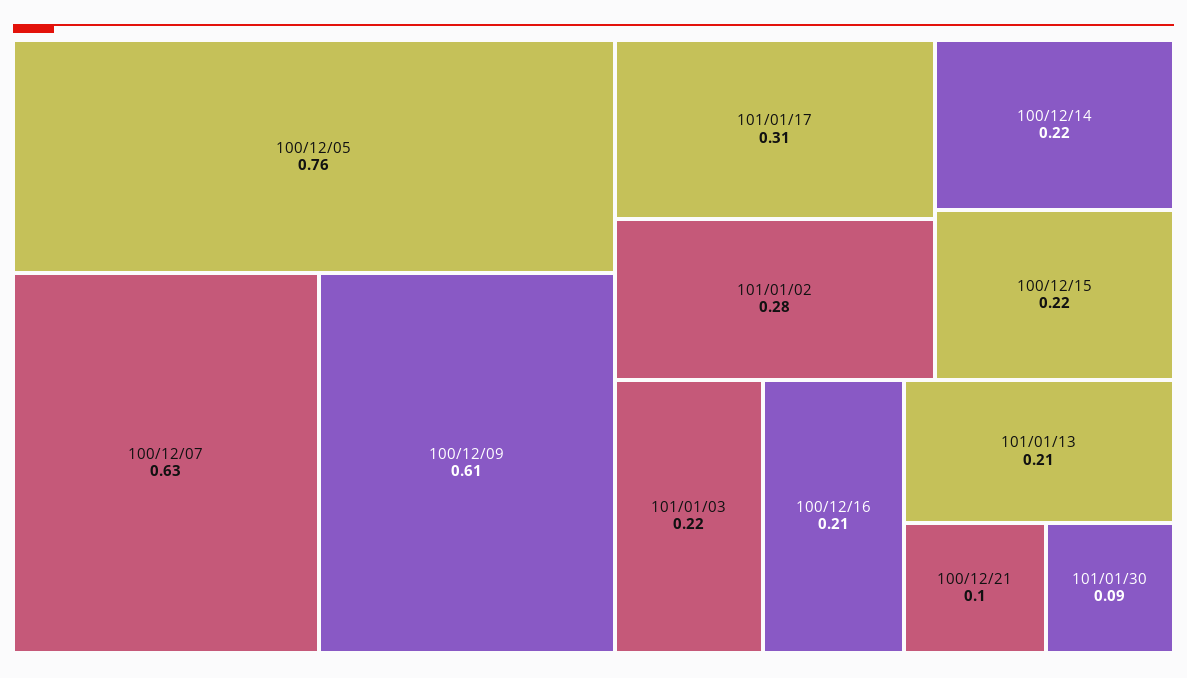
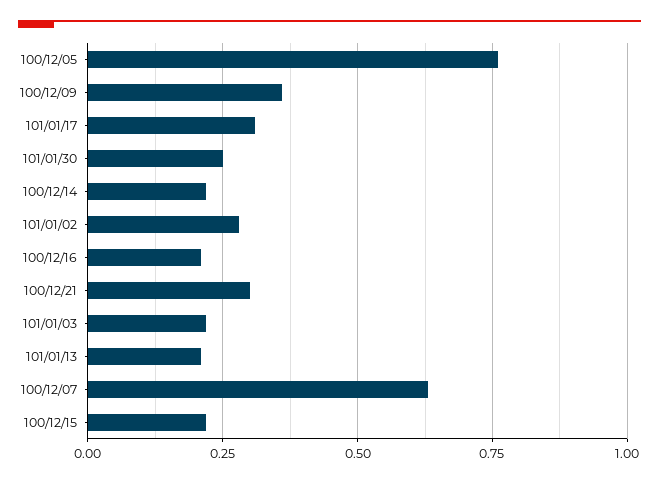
100/12/09: 0.61 -> 0.35
100/12/21: 0.1 -> 0.3
101/01/30: 0.09 -> 0.25

